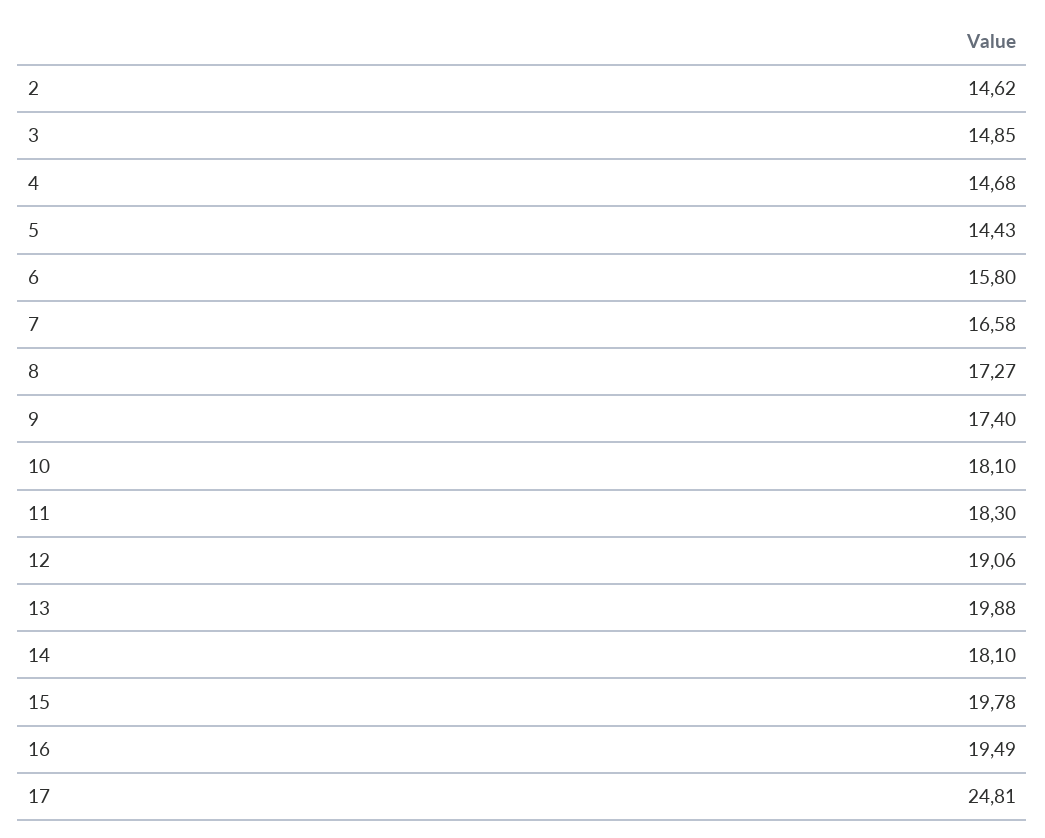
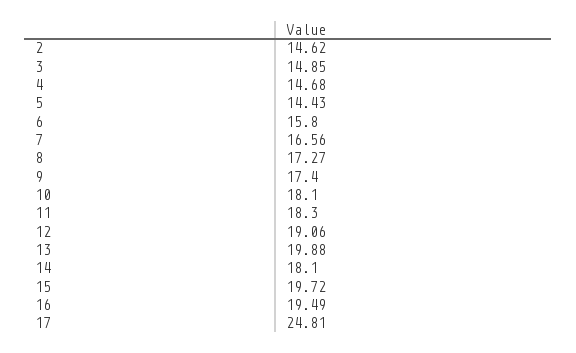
7: 16.58 -> 16.56
15: 19.78 -> 19.72

